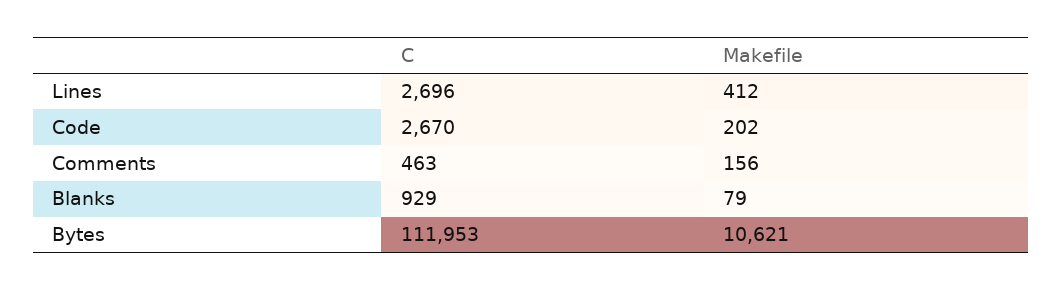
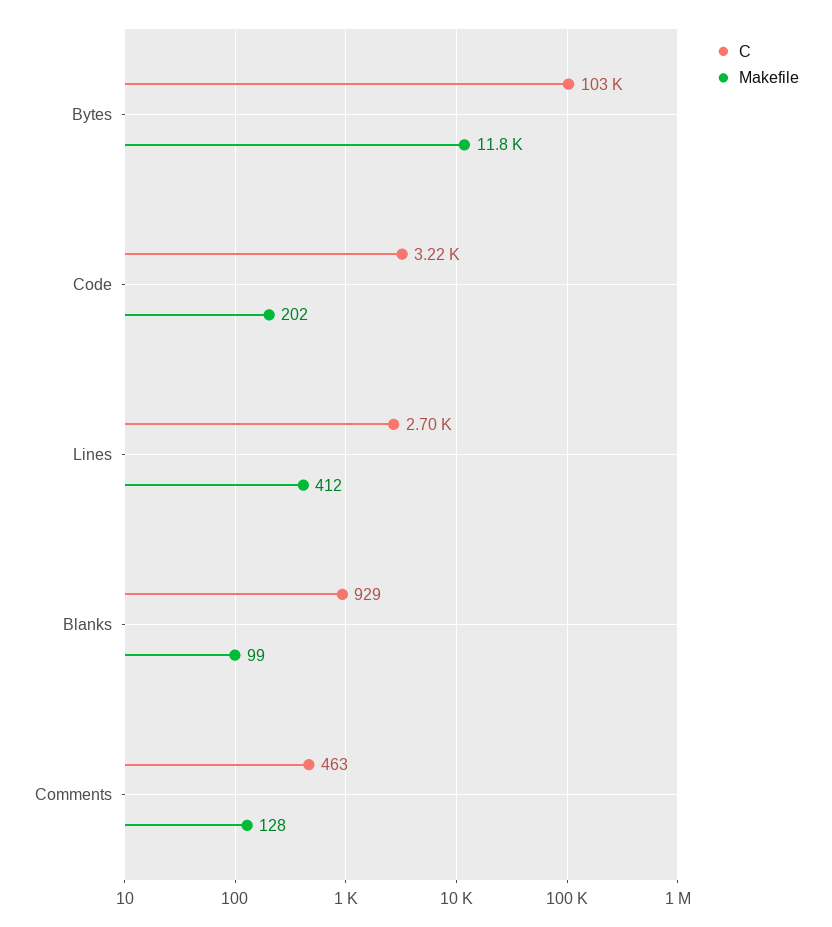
C, Code: 2670 -> 3220
Makefile, Comments: 156 -> 128
Makefile, Blanks: 79 -> 99
C, Bytes: 111953 -> 103000
Makefile, Bytes: 10621 -> 11800

